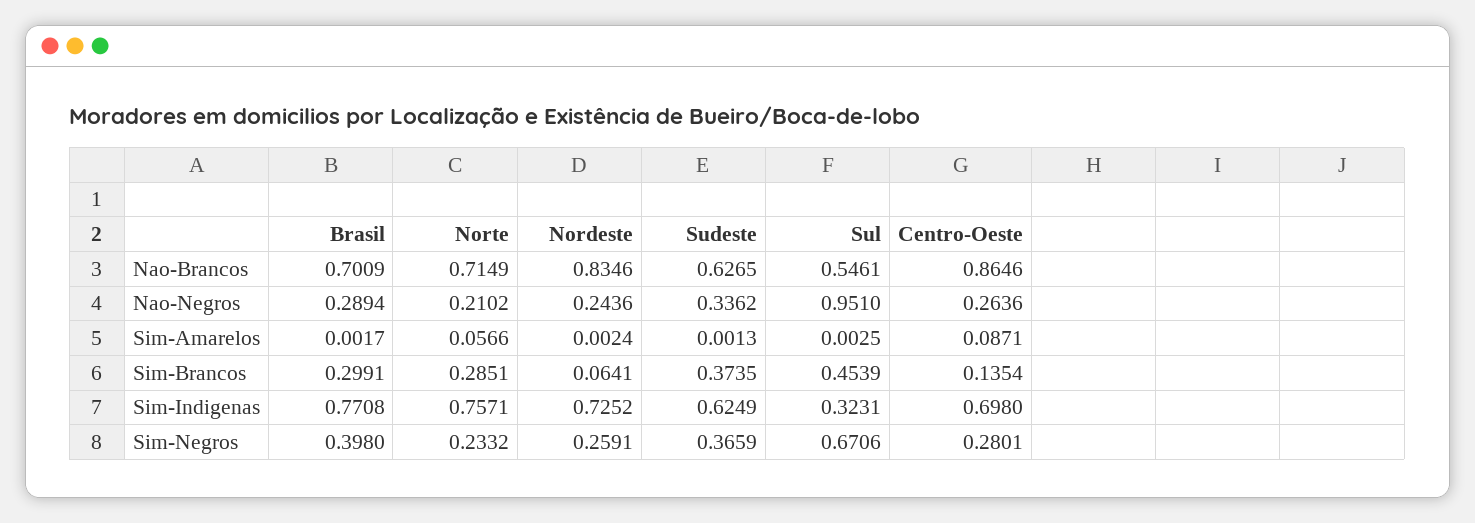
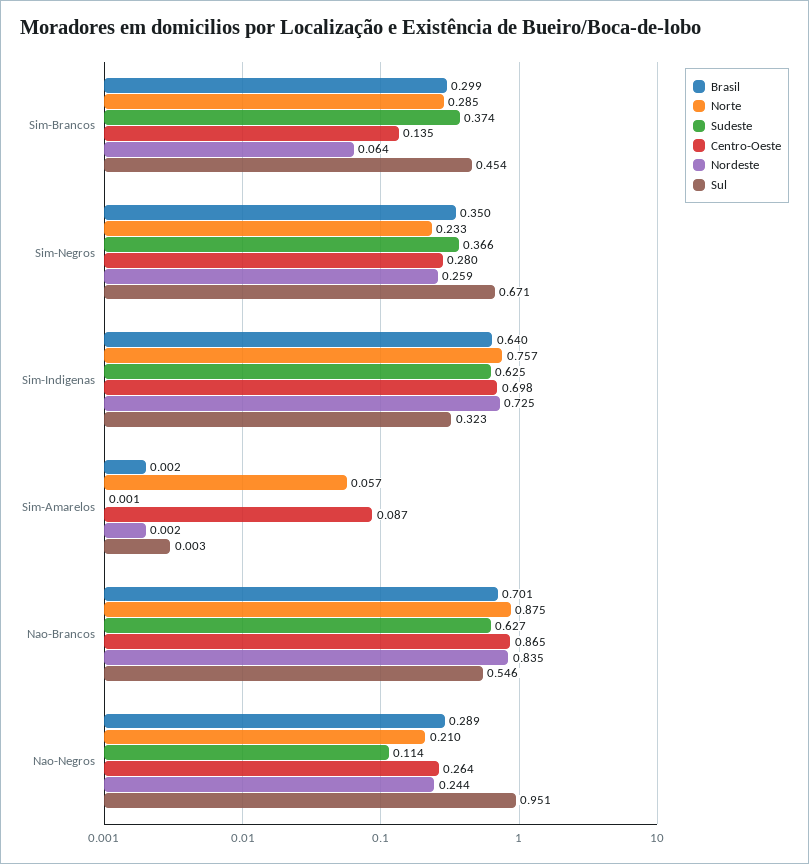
Norte, Nao-Brancos: 0.7149 -> 0.875
Sudeste, Nao-Negros: 0.3362 -> 0.114
Brasil, Sim-Indigenas: 0.7708 -> 0.64
Brasil, Sim-Negros: 0.398 -> 0.35

